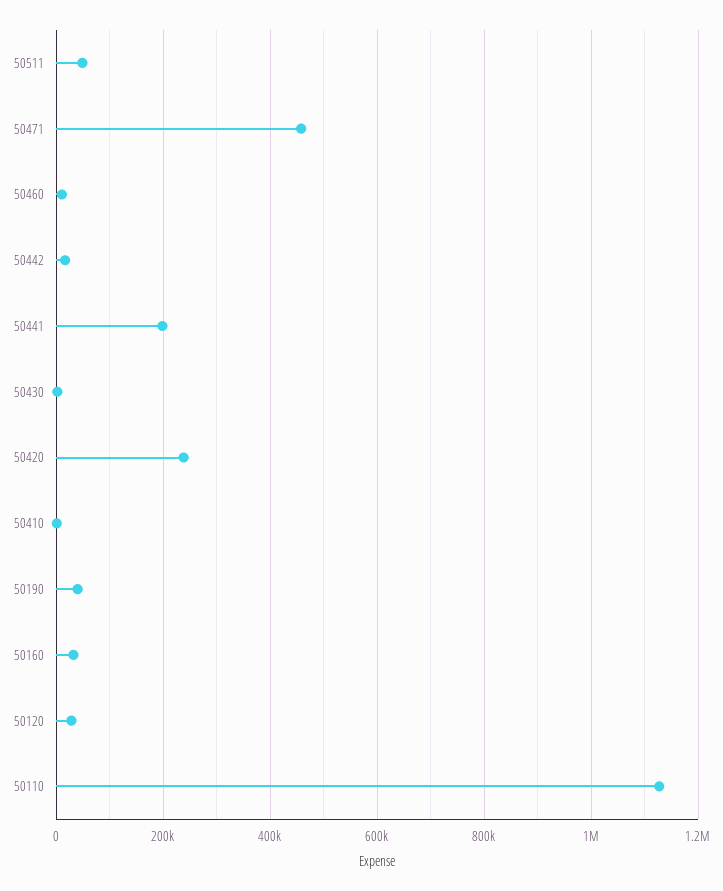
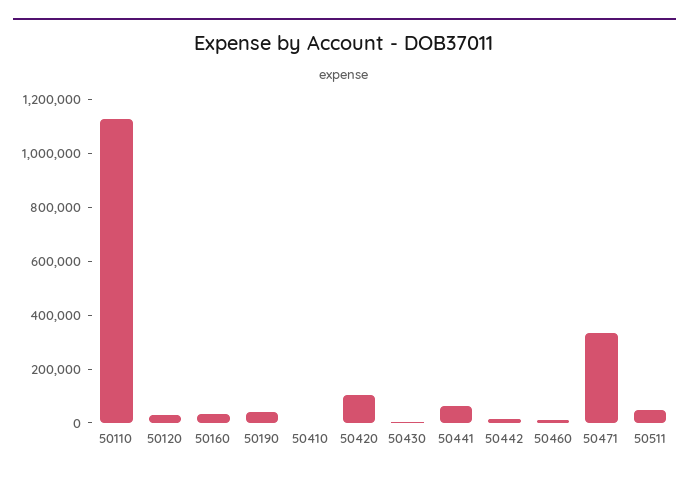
50471: 460000 -> 350000
50441: 200000 -> 50000
50420: 240000 -> 100000

